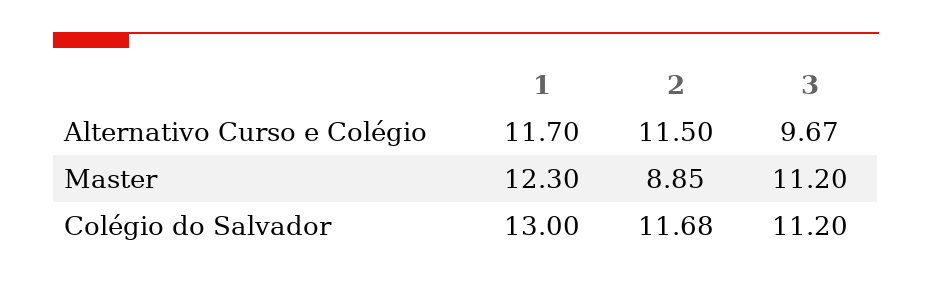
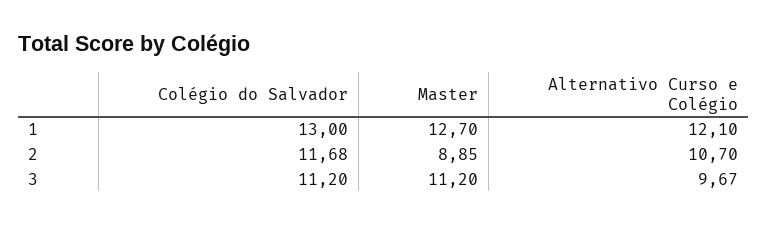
1, Alternativo Curso e Colégio: 11.7 -> 12.1
2, Alternativo Curso e Colégio: 11.5 -> 10.7
1, Master: 12.3 -> 12.7

